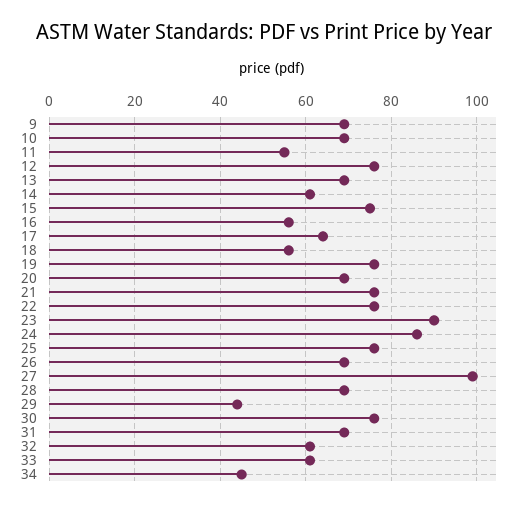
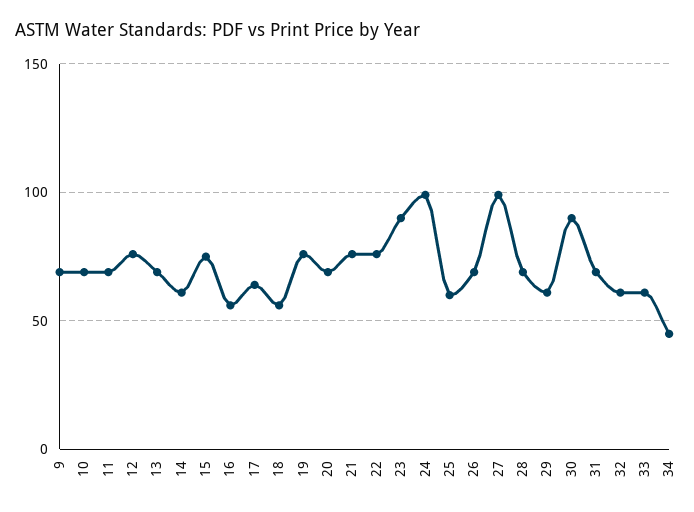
11: 55 -> 70
24: 85 -> 100
25: 75 -> 60
29: 45 -> 60
30: 75 -> 90

